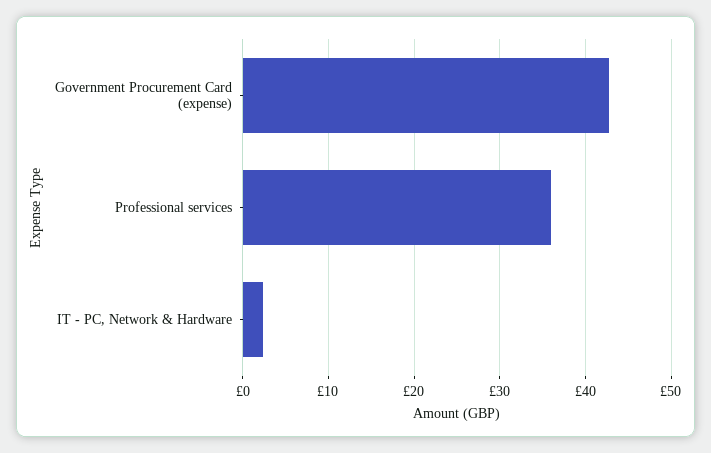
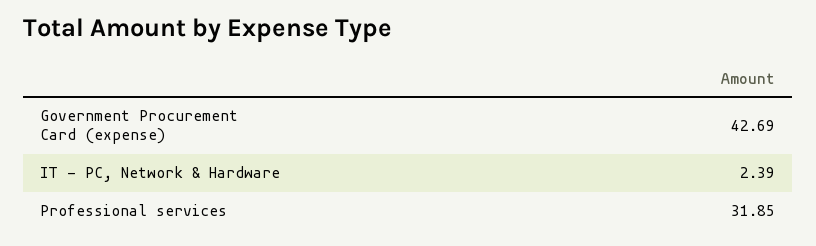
Professional services: 36 -> 31.85

